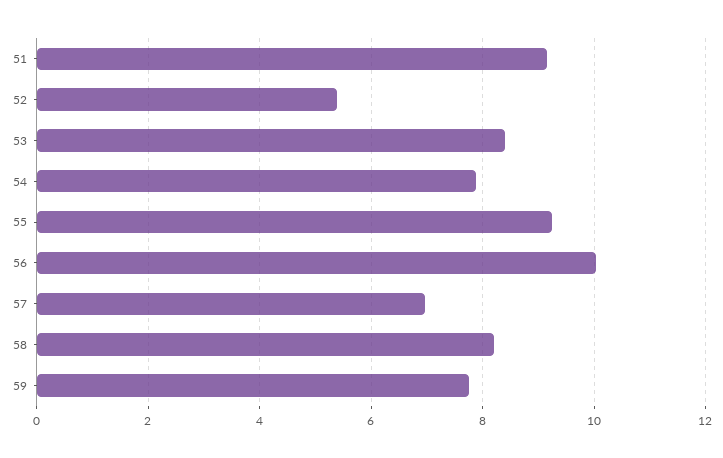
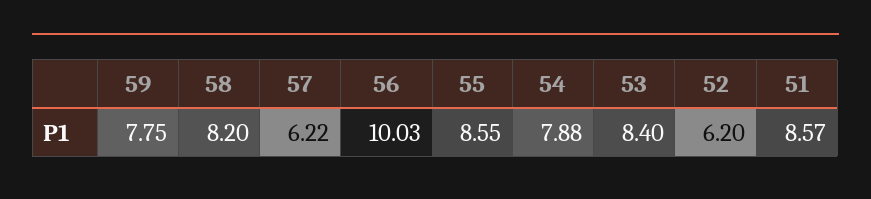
51: 9.2 -> 8.57
52: 5.4 -> 6.2
55: 9.2 -> 8.55
57: 7 -> 6.22

